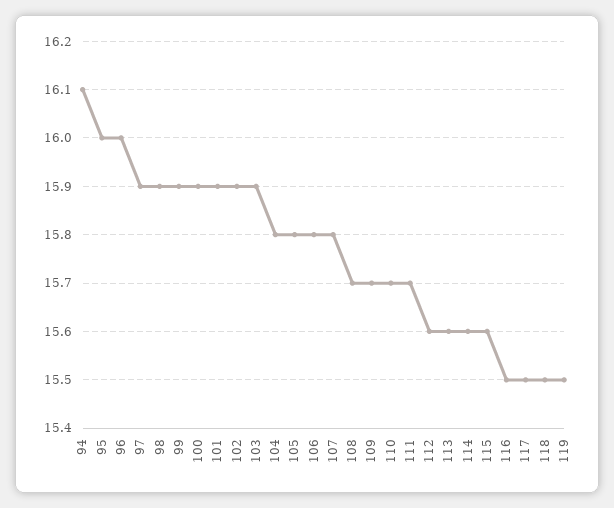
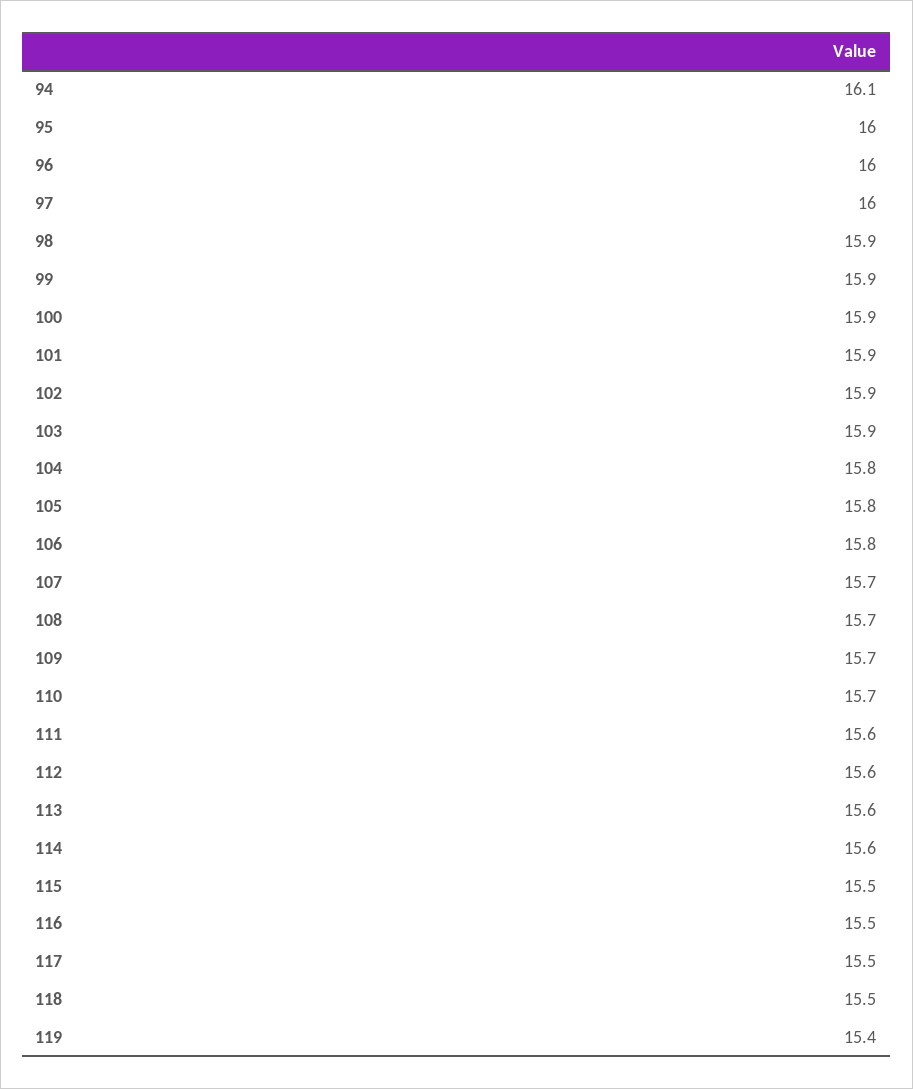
97: 15.9 -> 16
107: 15.8 -> 15.7
111: 15.7 -> 15.6
115: 15.6 -> 15.5
119: 15.5 -> 15.4

